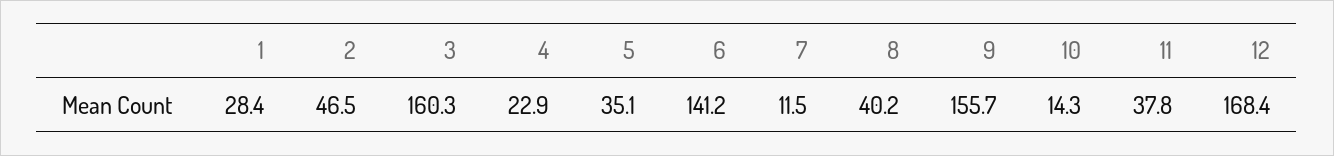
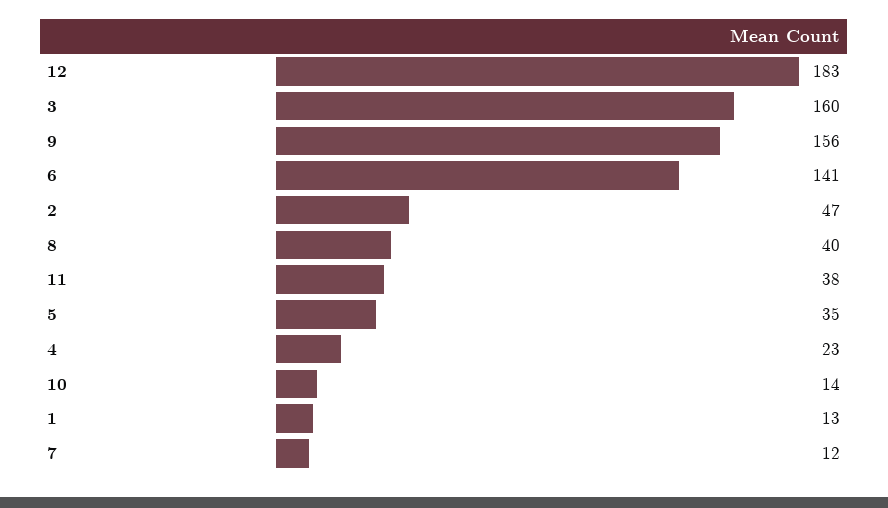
1: 28.4 -> 13
12: 168.4 -> 183

